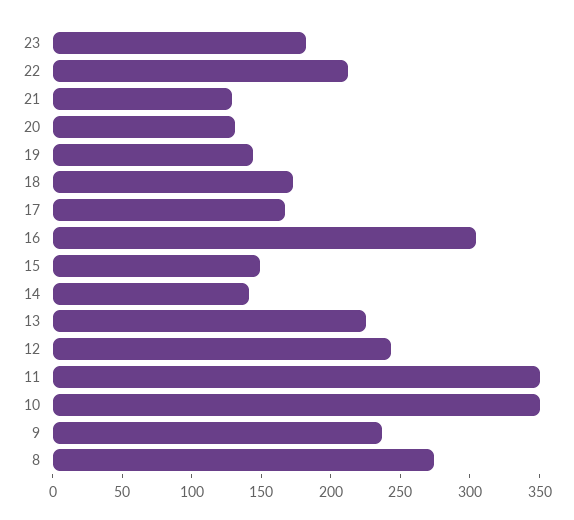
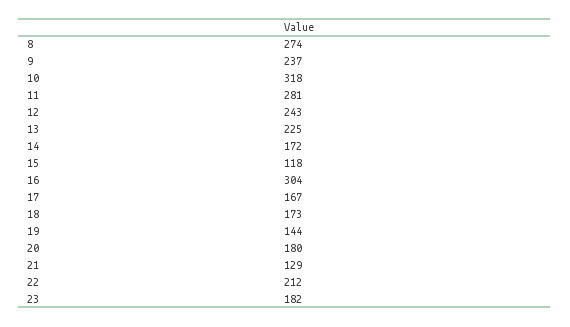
20: 130 -> 180
15: 150 -> 118
14: 140 -> 172
11: 350 -> 281
10: 350 -> 318

